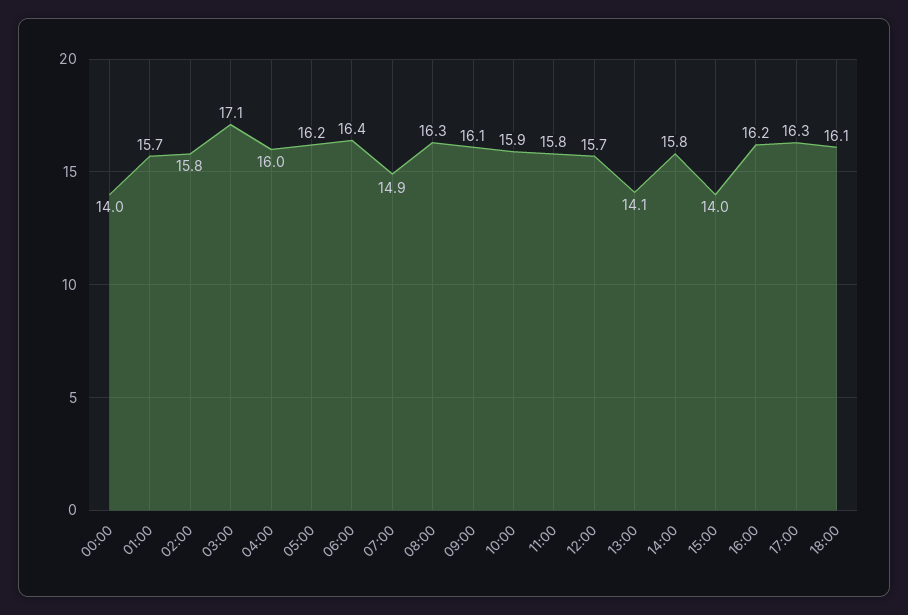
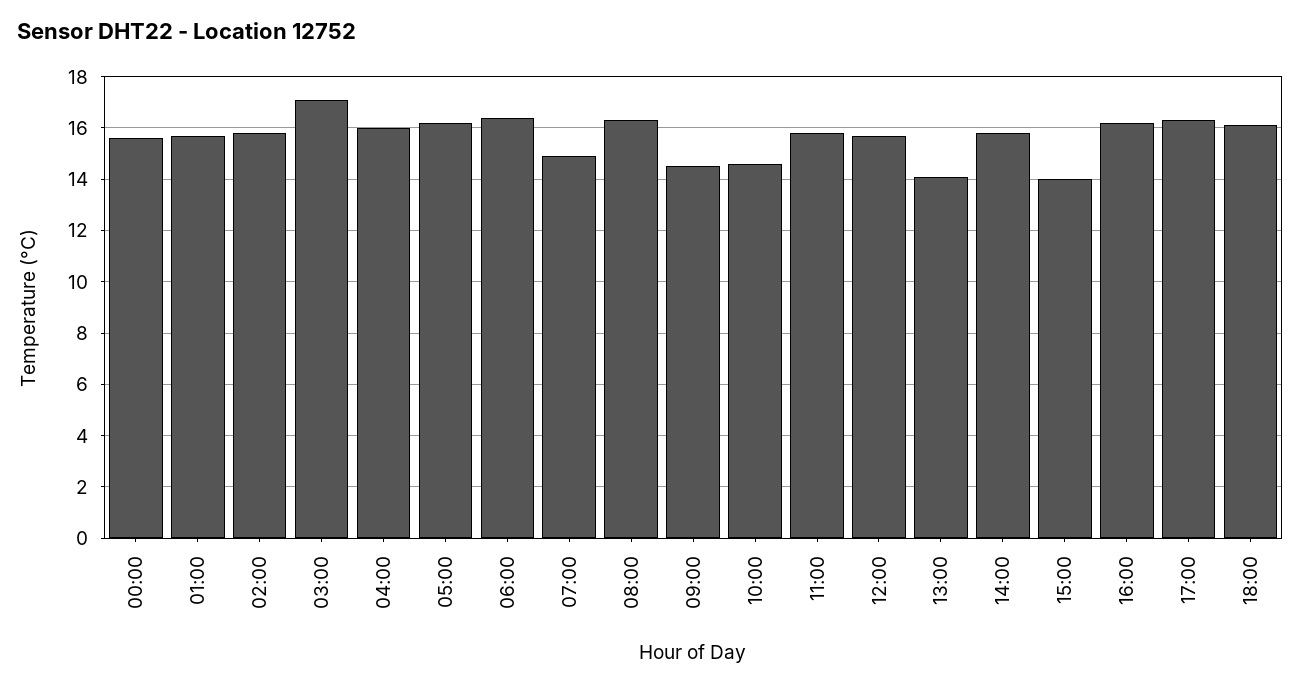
00:00: 14 -> 15.5
09:00: 16.1 -> 14.5
10:00: 15.9 -> 14.5

